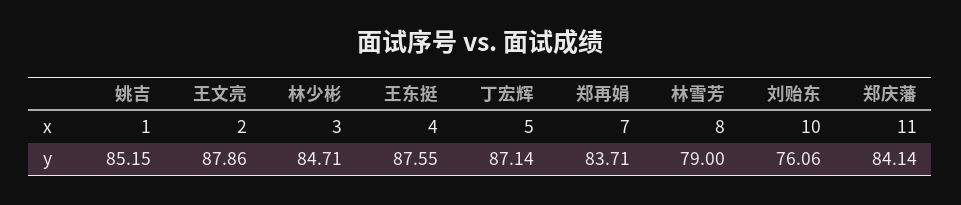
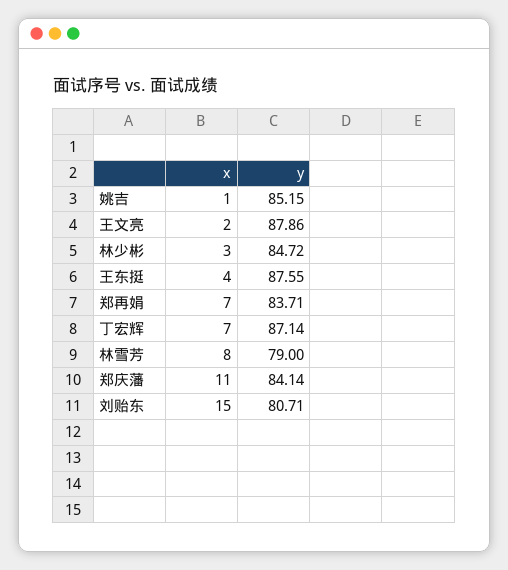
丁宏辉, x: 5 -> 7
刘贻东, x: 10 -> 15
林少彬, y: 84.71 -> 84.72
刘贻东, y: 76.06 -> 80.71

